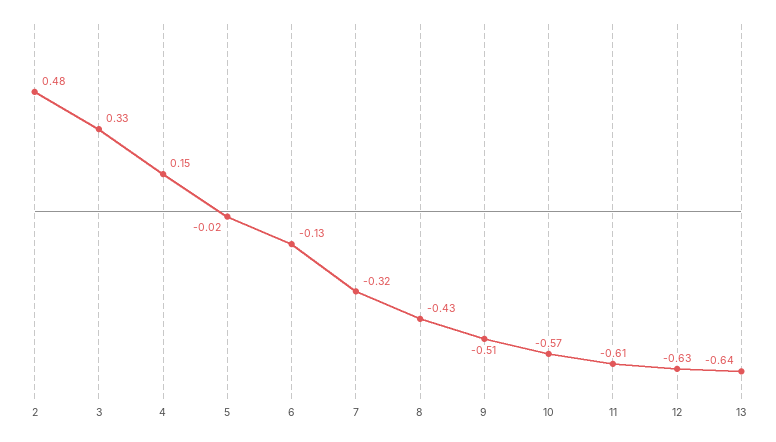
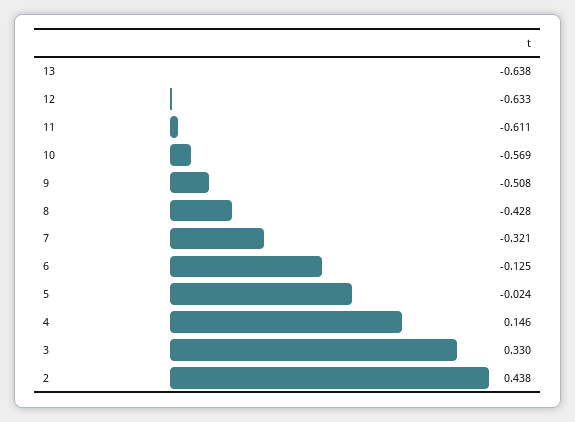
2: 0.48 -> 0.438

